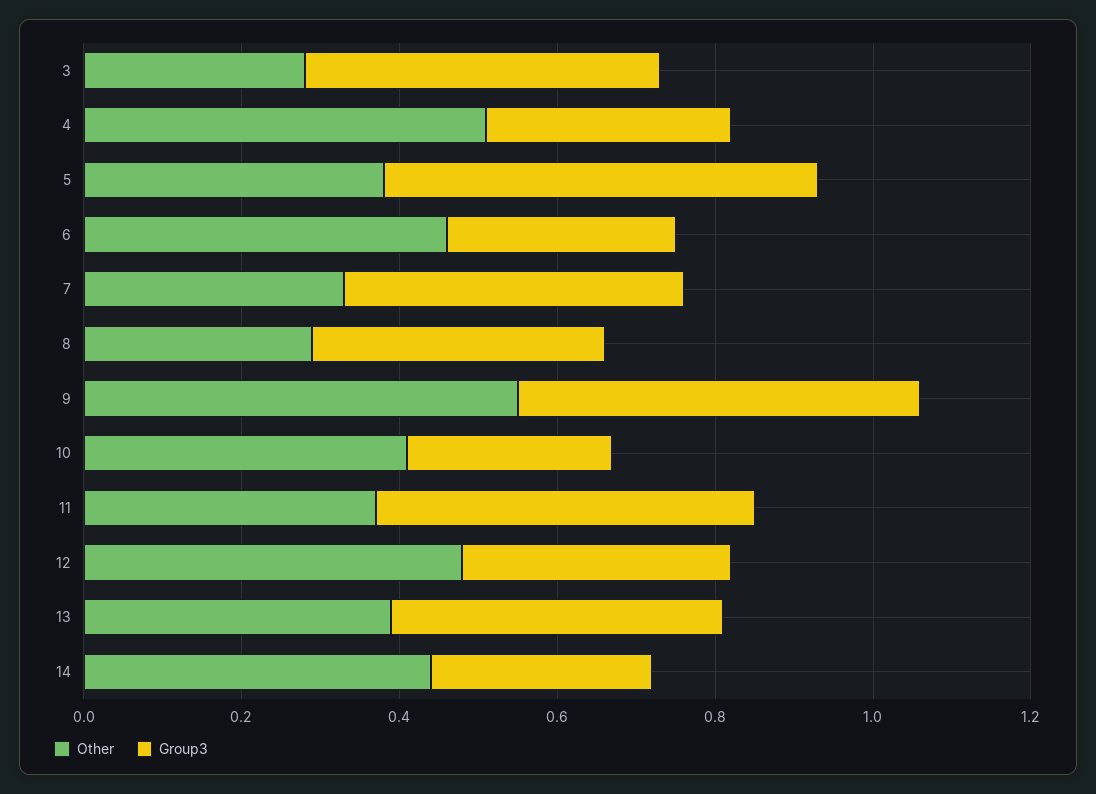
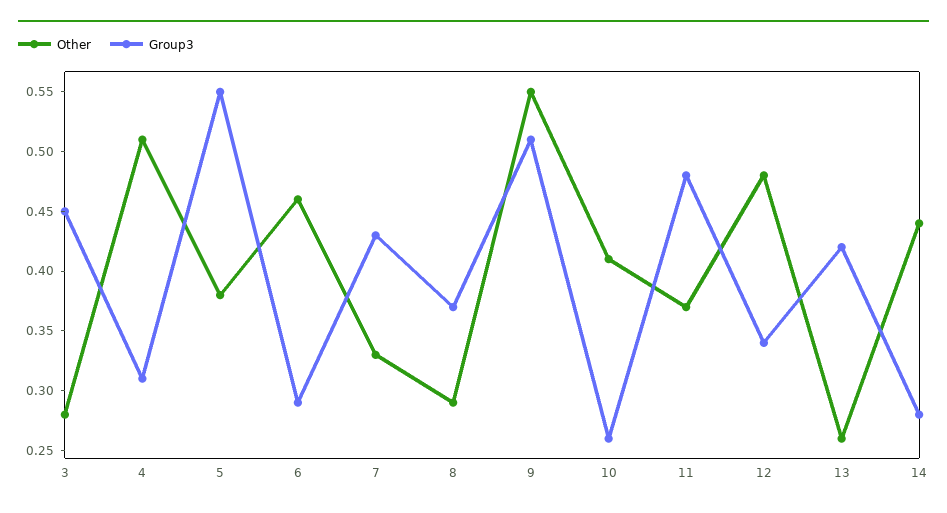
Other, 13: 0.4 -> 0.26

